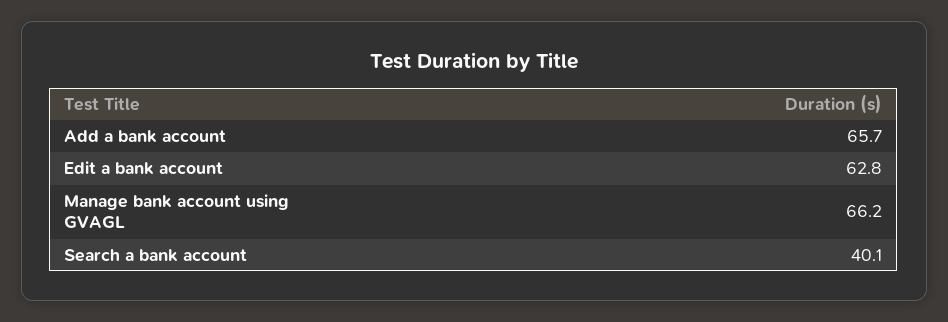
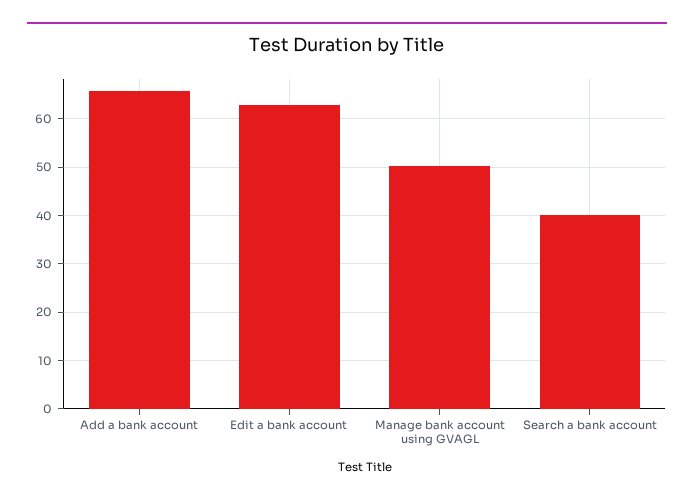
Manage bank account using GVAGL: 66.2 -> 50

